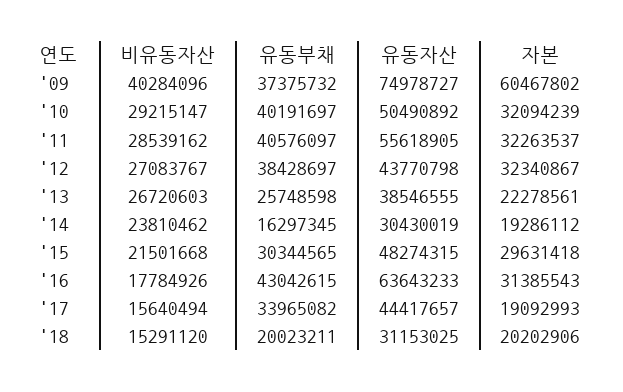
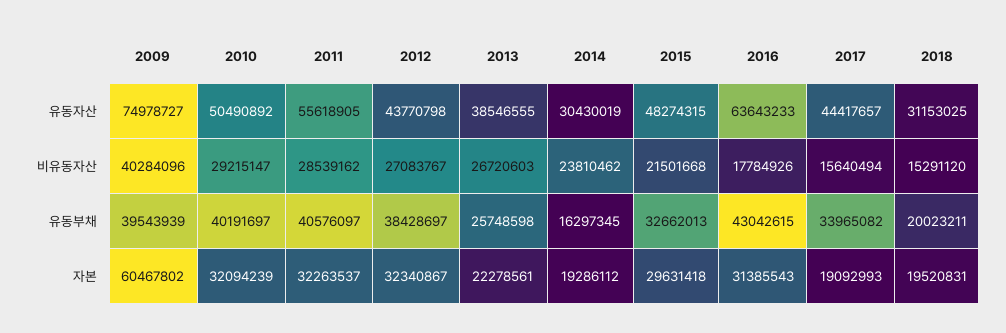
유동부채, '09: 37375732 -> 39543939
유동부채, '15: 30344565 -> 32662013
자본, '18: 20202906 -> 19520831

